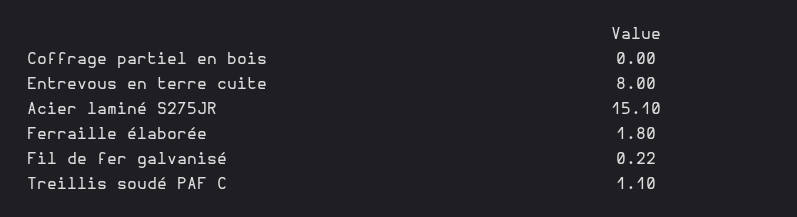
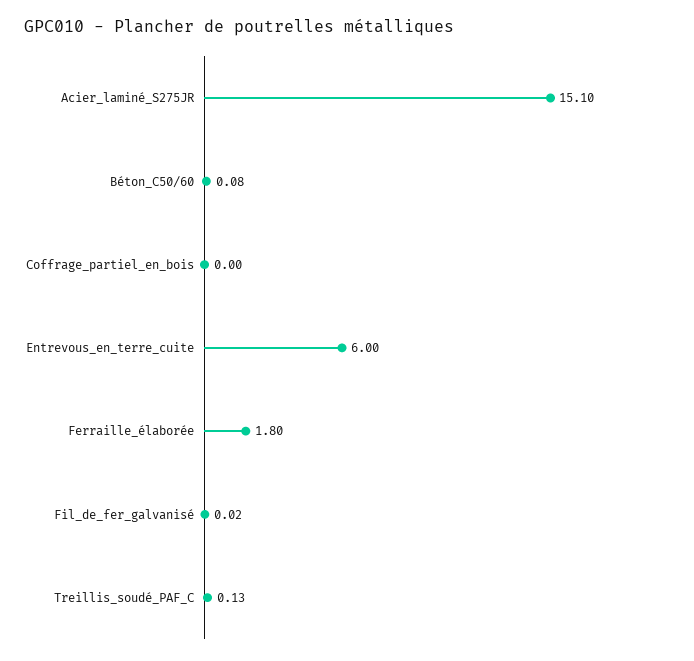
Entrevous en terre cuite: 8 -> 6
Fil de fer galvanisé: 0.22 -> 0.02
Treillis soudé PAF C: 1.1 -> 0.13
Béton_C50/60: none -> 0.08

